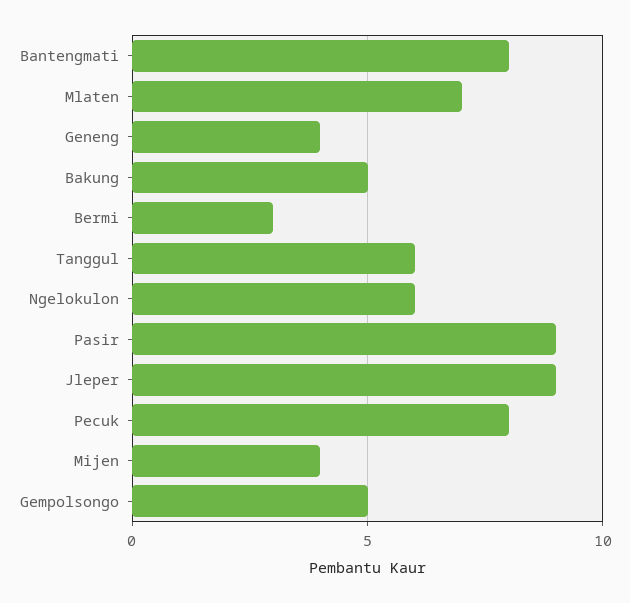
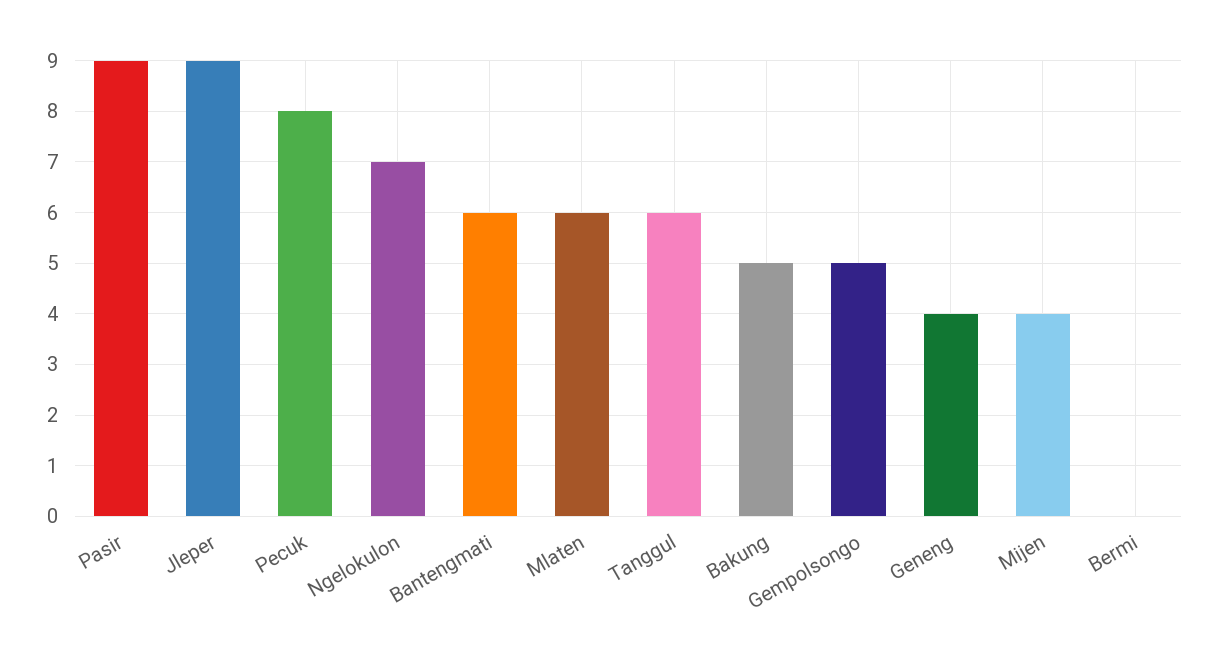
Bantengmati: 8 -> 6
Mlaten: 7 -> 6
Bermi: 3 -> 0
Ngelokulon: 6 -> 7

